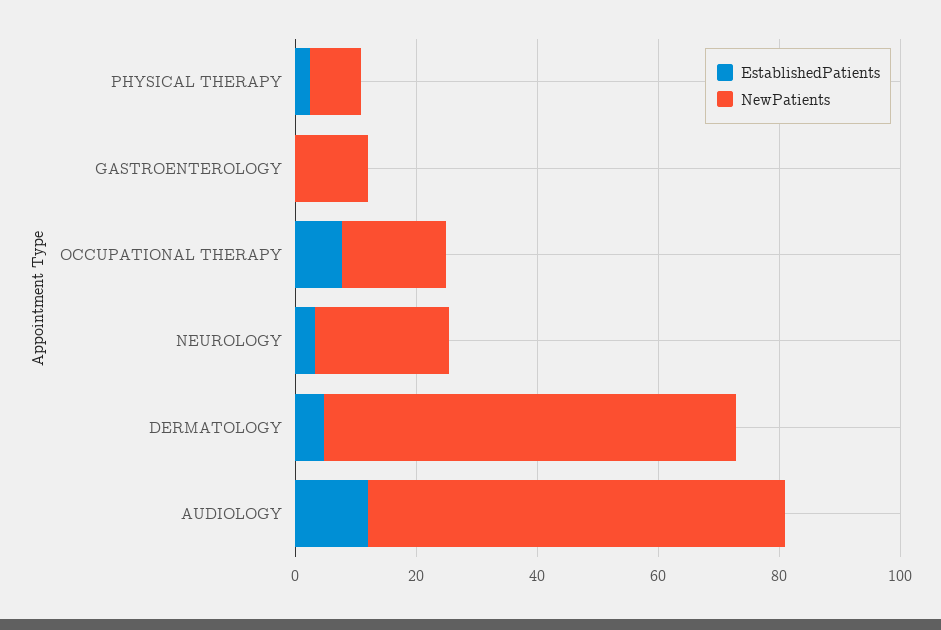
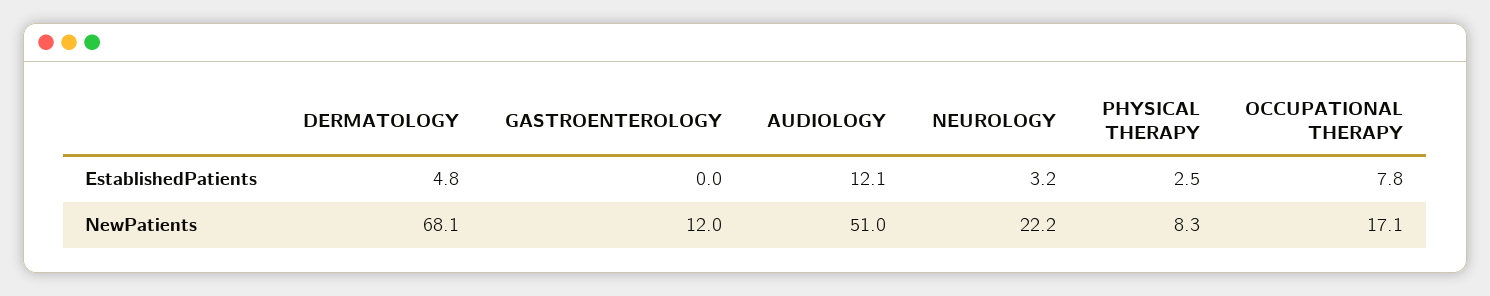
NewPatients, AUDIOLOGY: 70 -> 51

